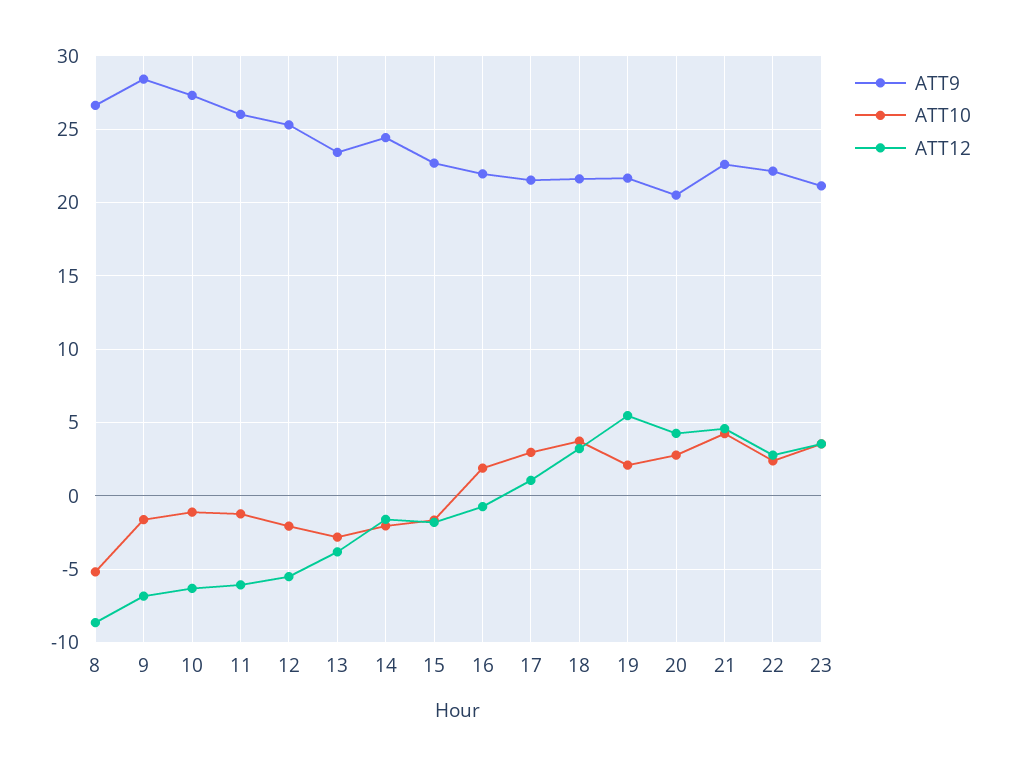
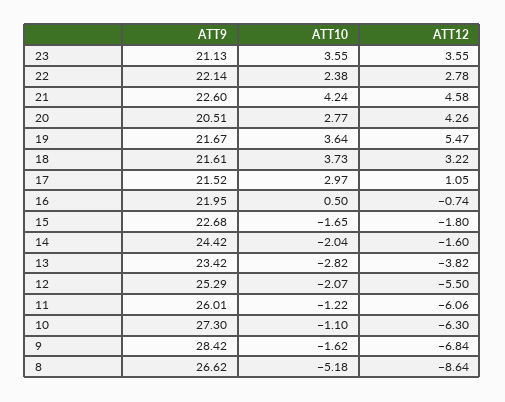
ATT10, 16: 2 -> 0.5
ATT10, 19: 2 -> 3.64

